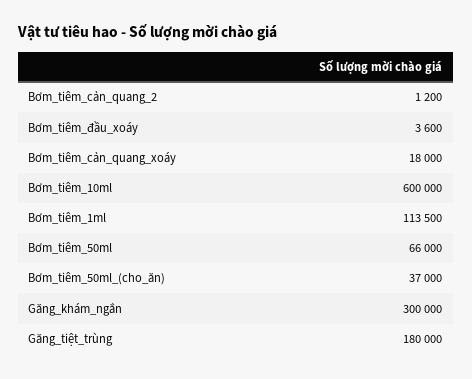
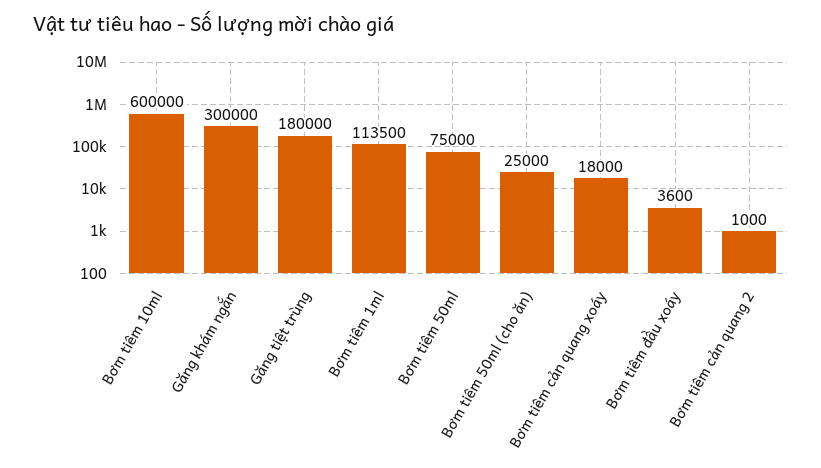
Bơm_tiêm_cản_quang_2: 1200 -> 1000
Bơm_tiêm_50ml: 66000 -> 75000
Bơm_tiêm_50ml_(cho_ăn): 37000 -> 25000

